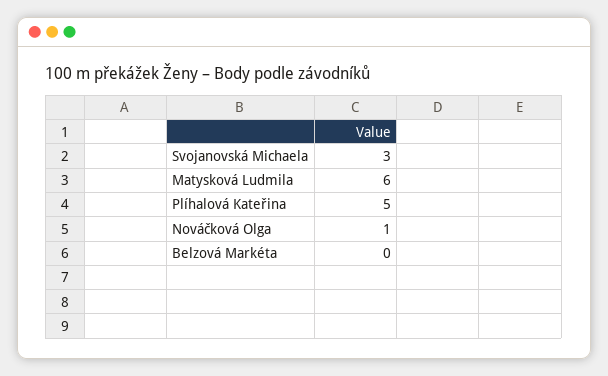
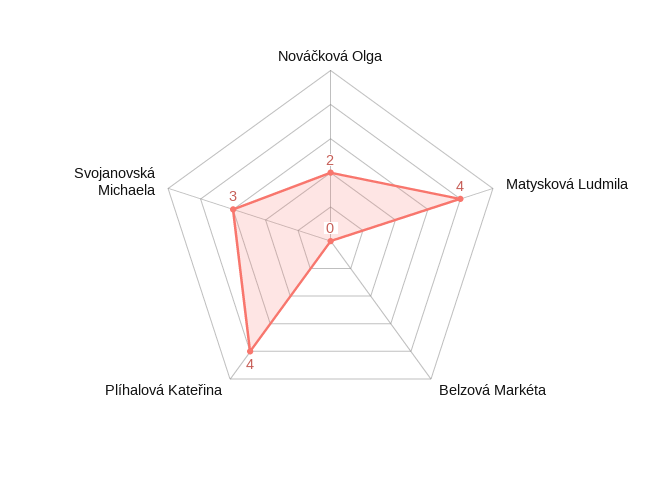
Matysková Ludmila: 6 -> 4
Plíhalová Kateřina: 5 -> 4
Nováčková Olga: 1 -> 2

